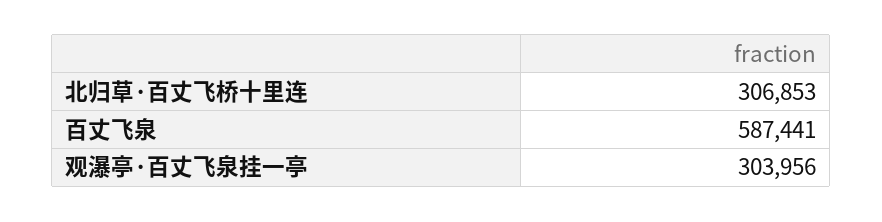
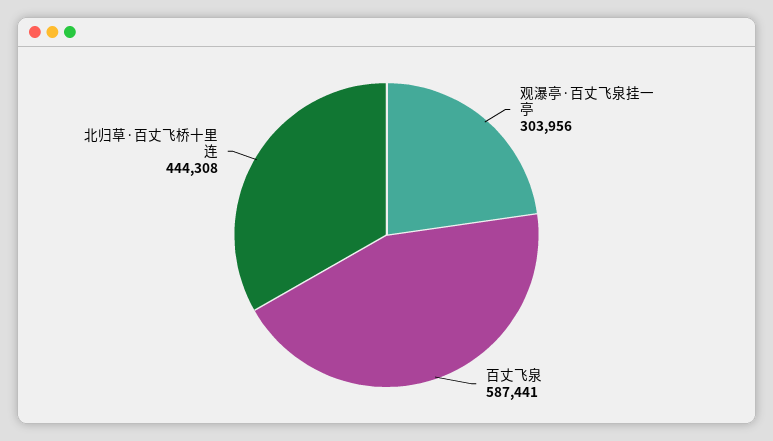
北归草·百丈飞桥十里连: 306853 -> 444308

